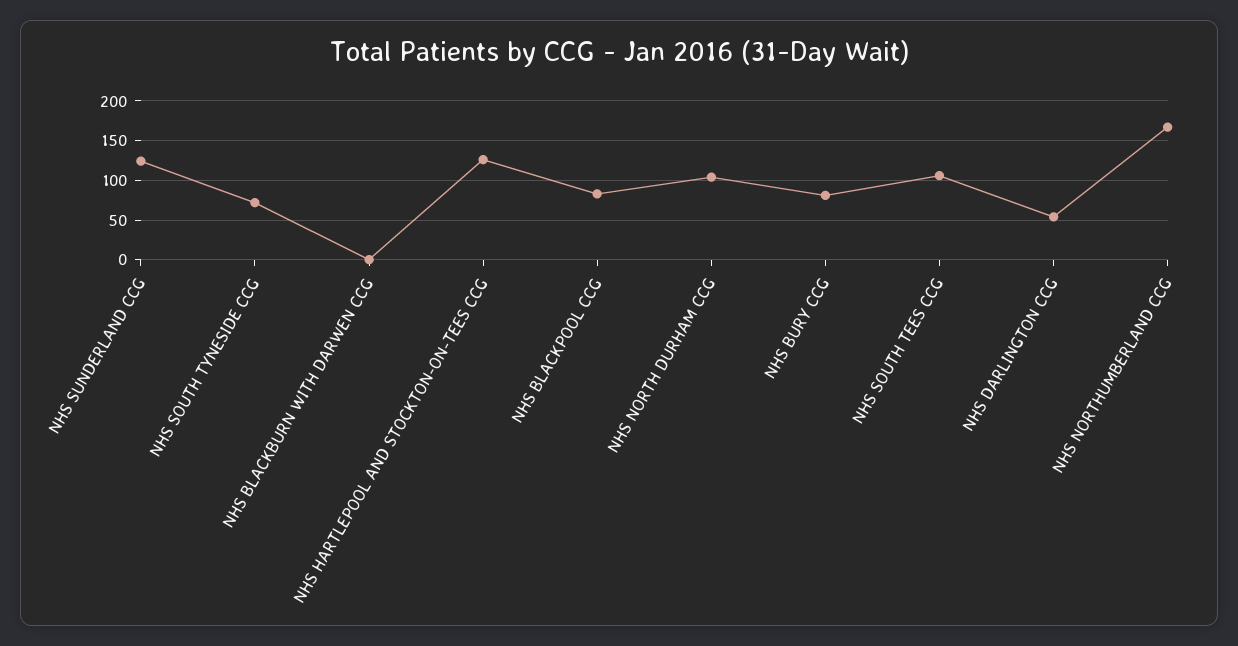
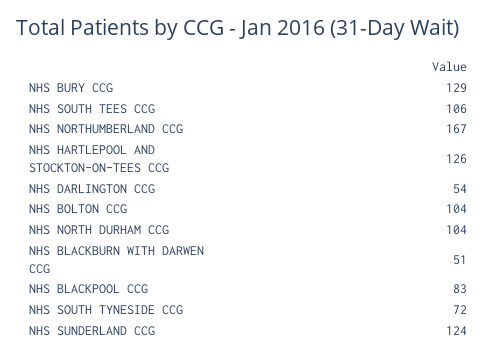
NHS BLACKBURN WITH DARWEN CCG: 0 -> 51
NHS BURY CCG: 80 -> 129
NHS BOLTON CCG: none -> 104

